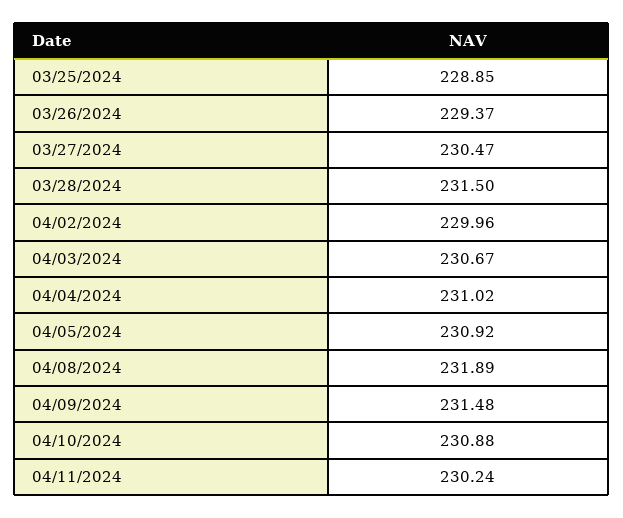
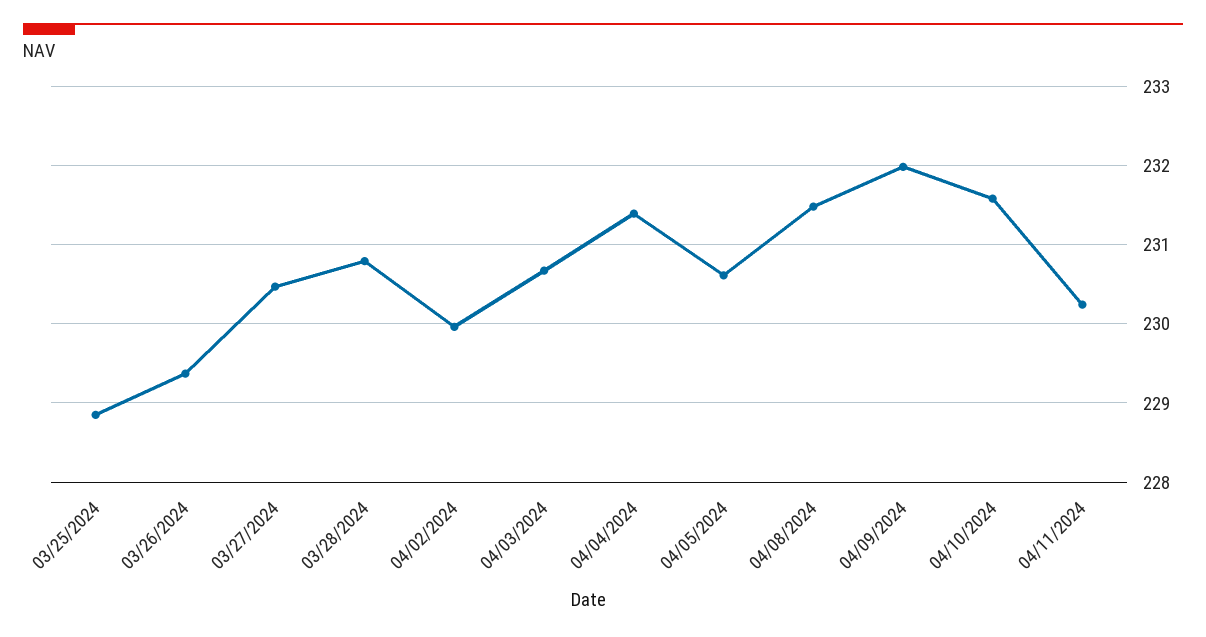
03/28/2024: 231.5 -> 230.8
04/04/2024: 231.02 -> 231.4
04/05/2024: 230.92 -> 230.6
04/08/2024: 231.89 -> 231.5
04/09/2024: 231.48 -> 232
04/10/2024: 230.88 -> 231.6

